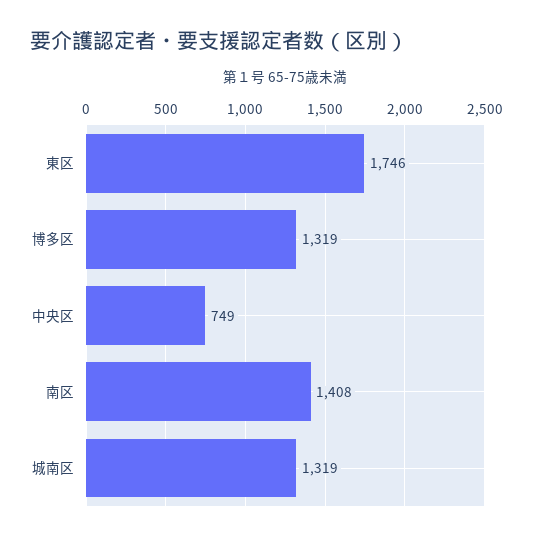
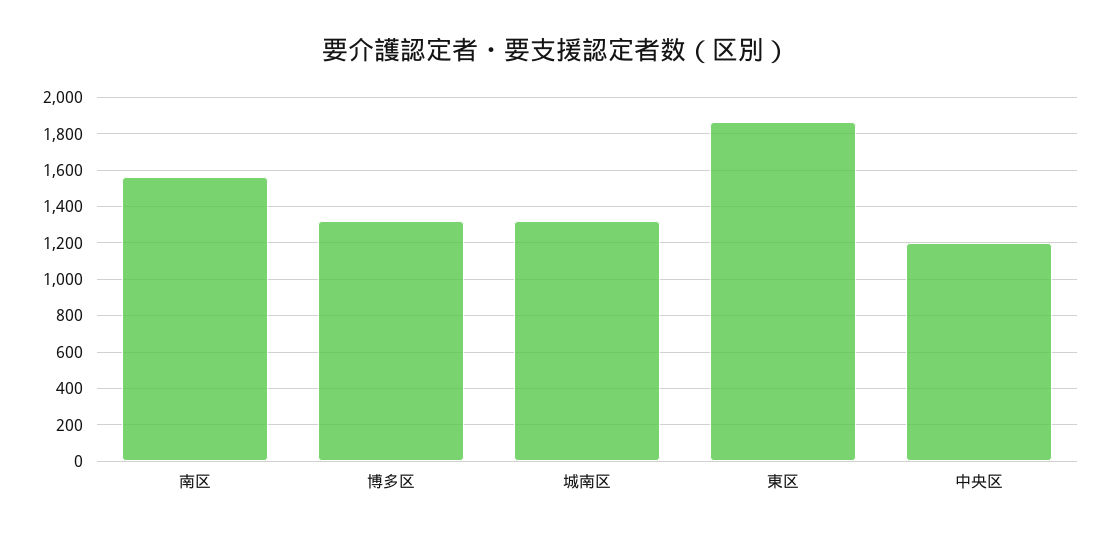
東区: 1746 -> 1850
中央区: 749 -> 1200
南区: 1408 -> 1550

